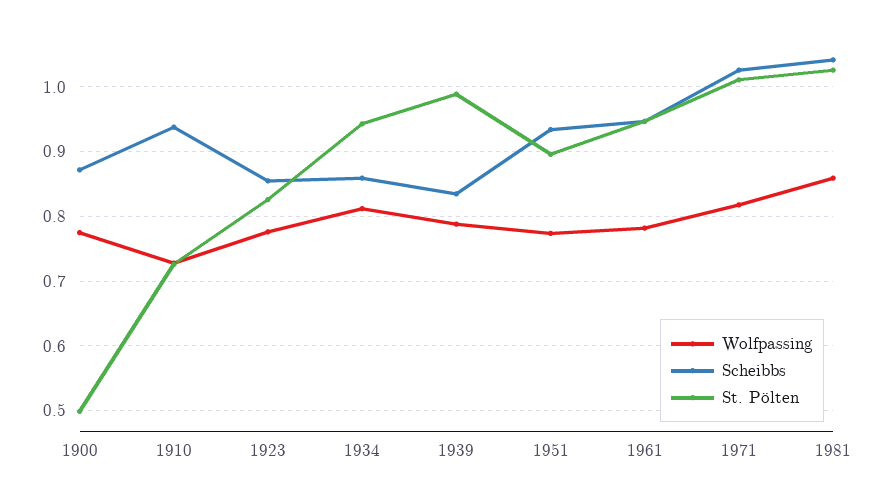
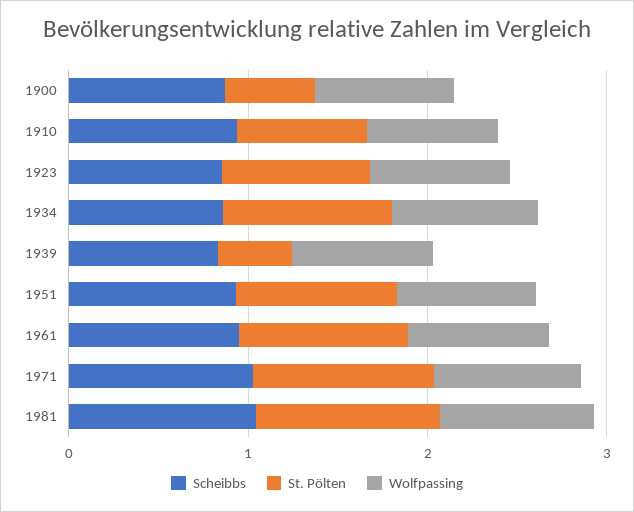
St. Pölten, 1939: 0.99 -> 0.4

